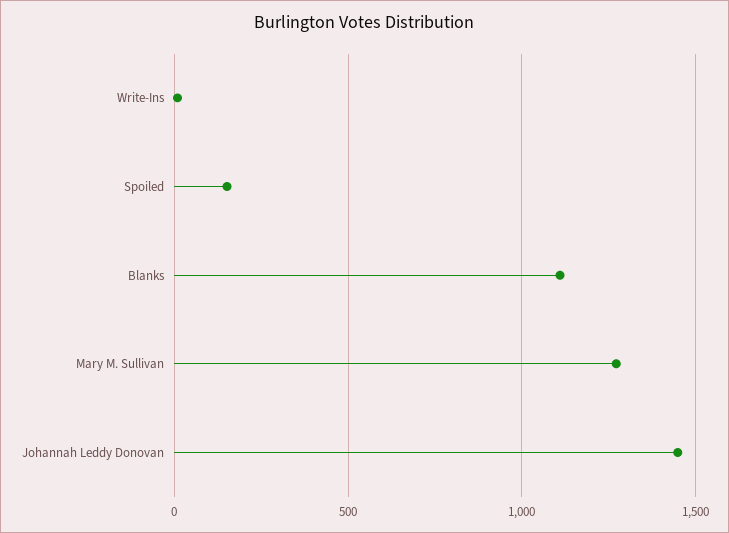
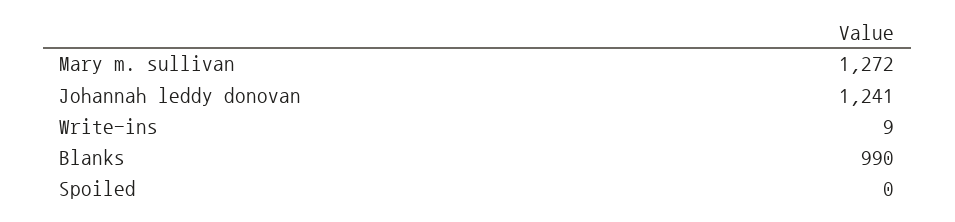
Spoiled: 150 -> 0
Blanks: 1100 -> 990
Johannah Leddy Donovan: 1450 -> 1241

